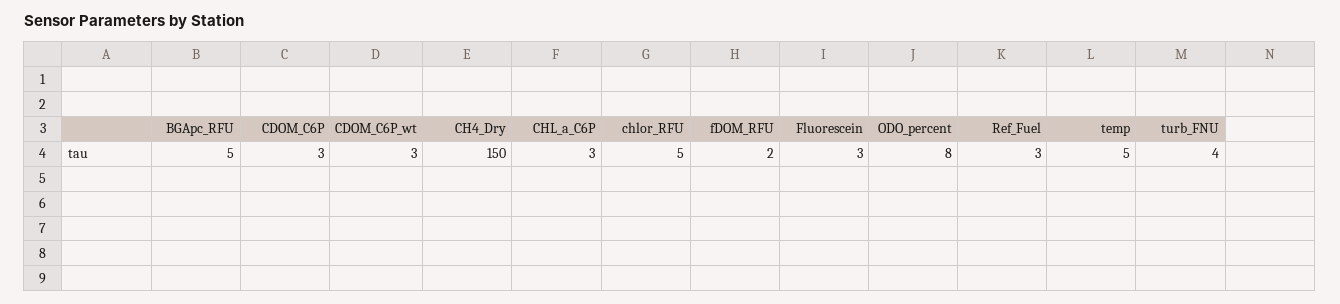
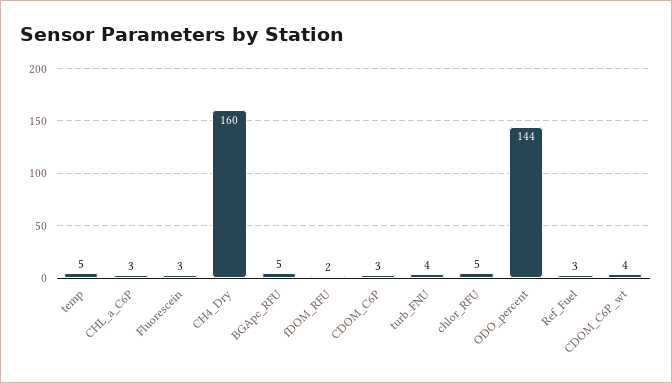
CDOM_C6P_wt: 3 -> 4
CH4_Dry: 150 -> 160
ODO_percent: 8 -> 144

